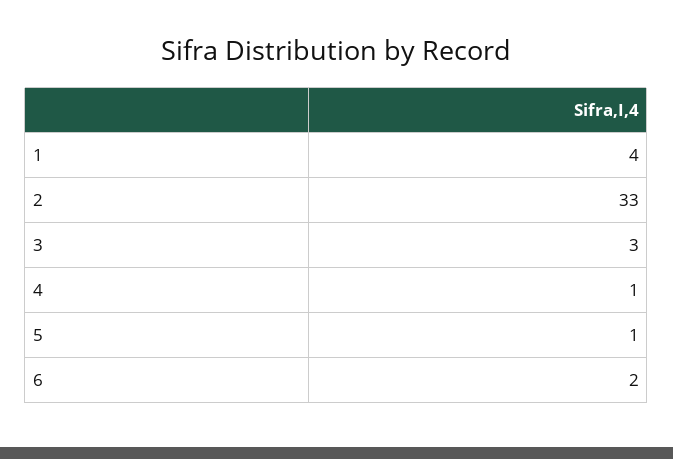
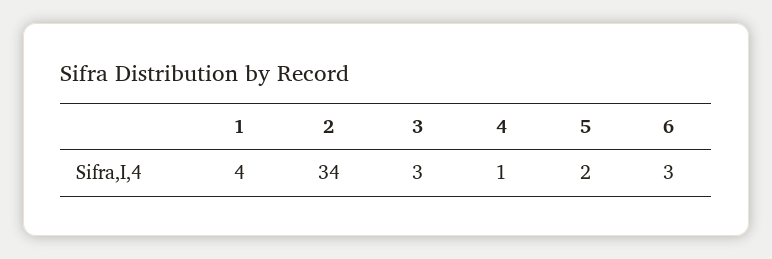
2: 33 -> 34
5: 1 -> 2
6: 2 -> 3

